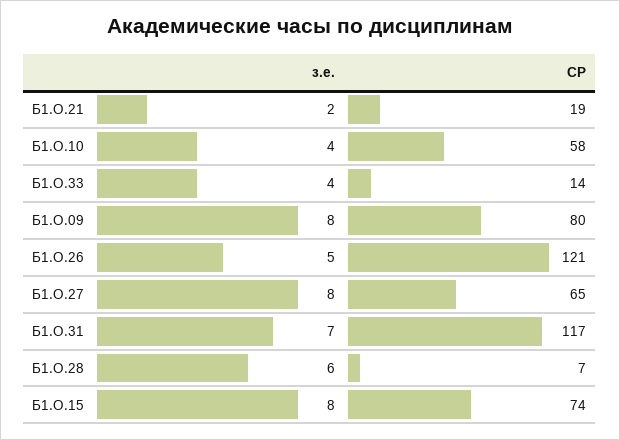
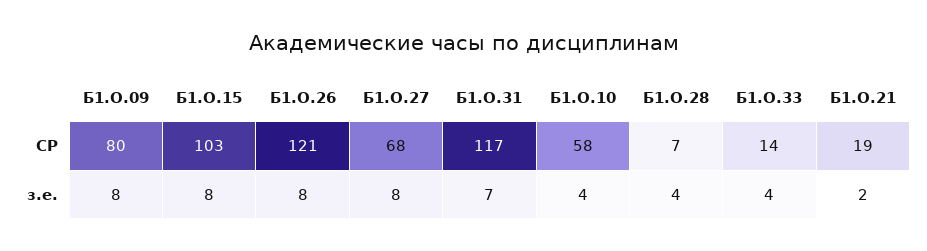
з.е., Б1.О.26: 5 -> 8
СР, Б1.О.27: 65 -> 68
з.е., Б1.О.28: 6 -> 4
СР, Б1.О.15: 74 -> 103

